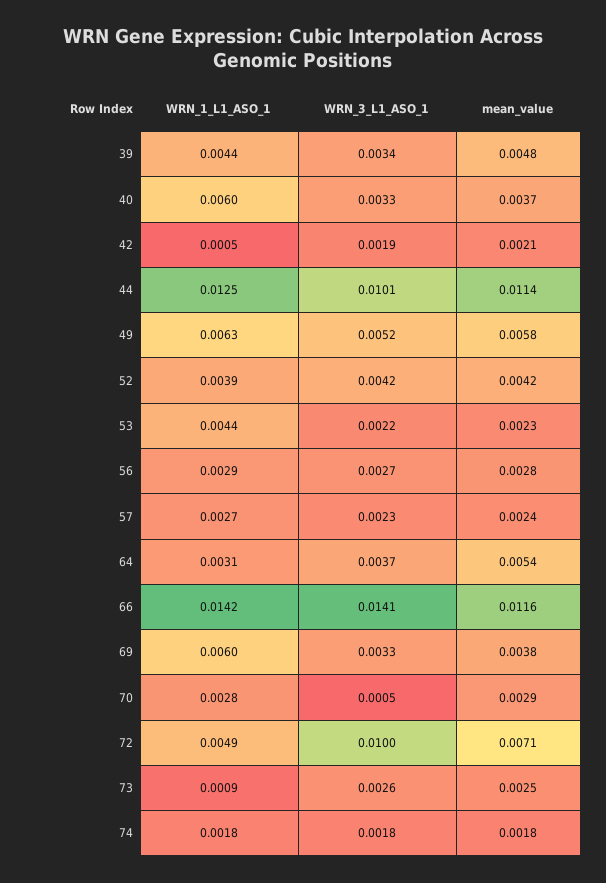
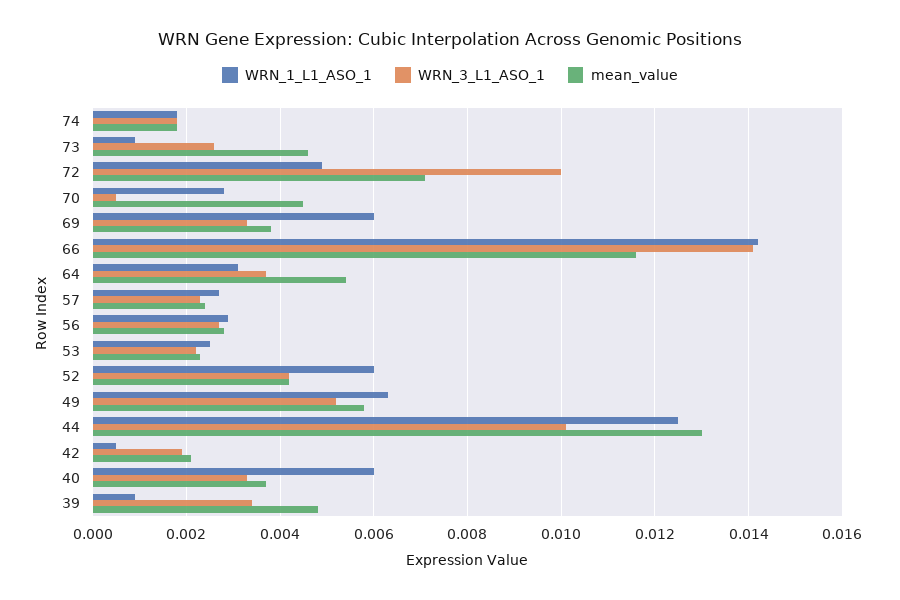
WRN_1_L1_ASO_1, 39: 0.0044 -> 0.001
mean_value, 44: 0.0114 -> 0.013
WRN_1_L1_ASO_1, 52: 0.0039 -> 0.006
WRN_1_L1_ASO_1, 53: 0.0044 -> 0.0025
mean_value, 70: 0.0029 -> 0.0045
mean_value, 73: 0.0025 -> 0.0045

